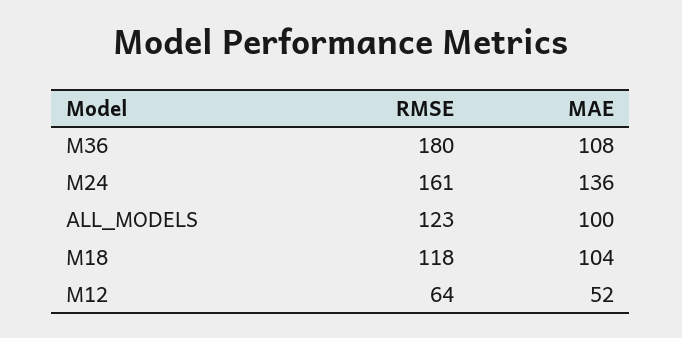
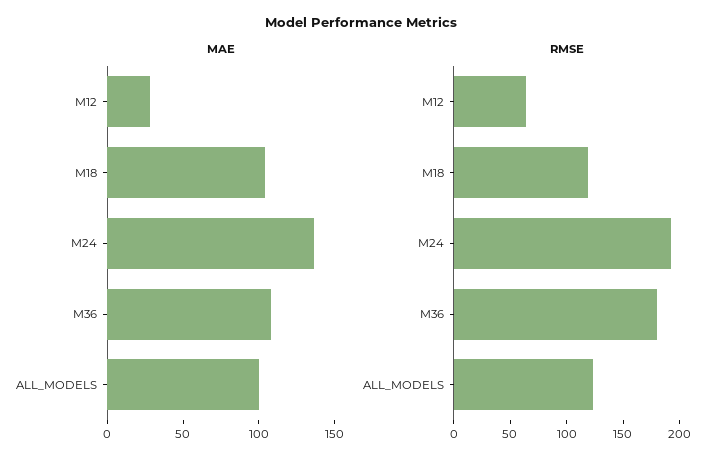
RMSE, M24: 161 -> 190
MAE, M12: 52 -> 30

